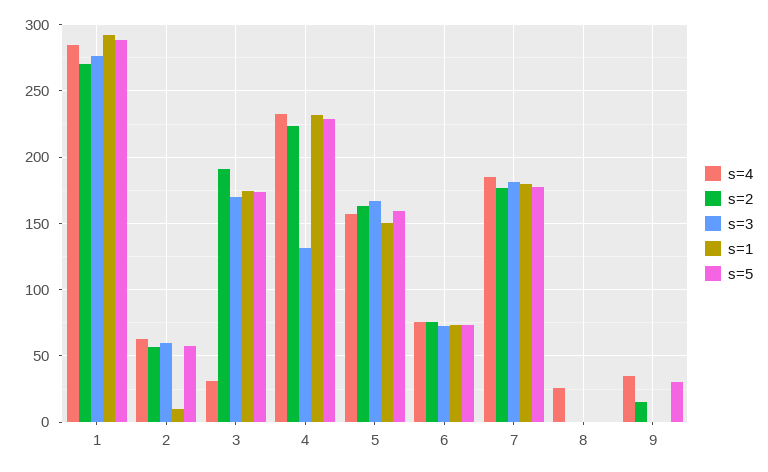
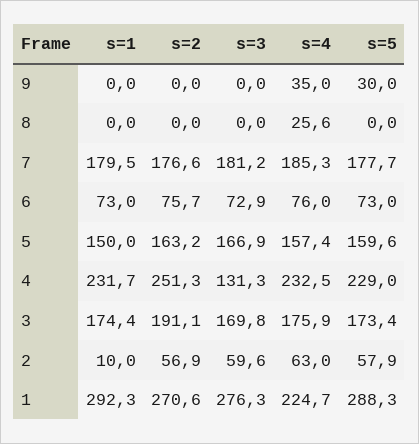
s=4, 1: 285 -> 224.7
s=4, 3: 30 -> 175.9
s=2, 4: 225 -> 251.3
s=2, 9: 15 -> 0

